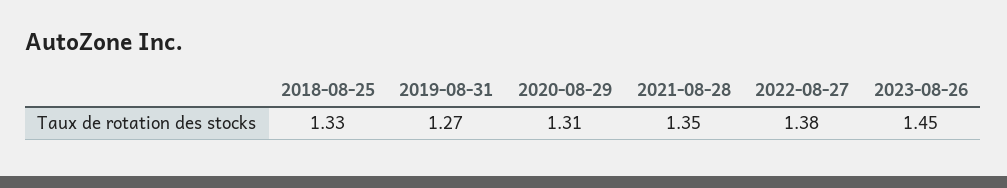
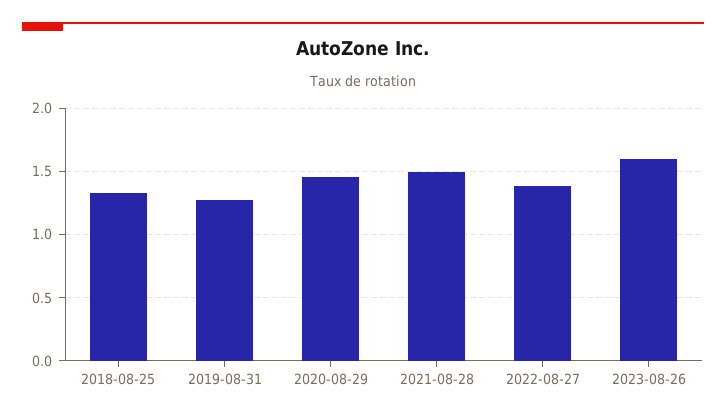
2020-08-29: 1.31 -> 1.45
2021-08-28: 1.35 -> 1.5
2023-08-26: 1.45 -> 1.6

